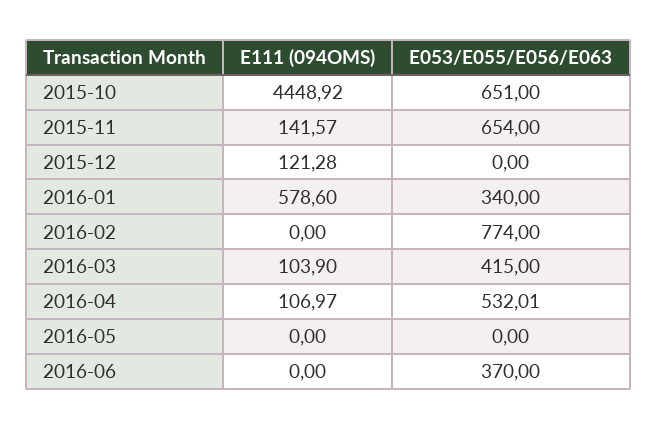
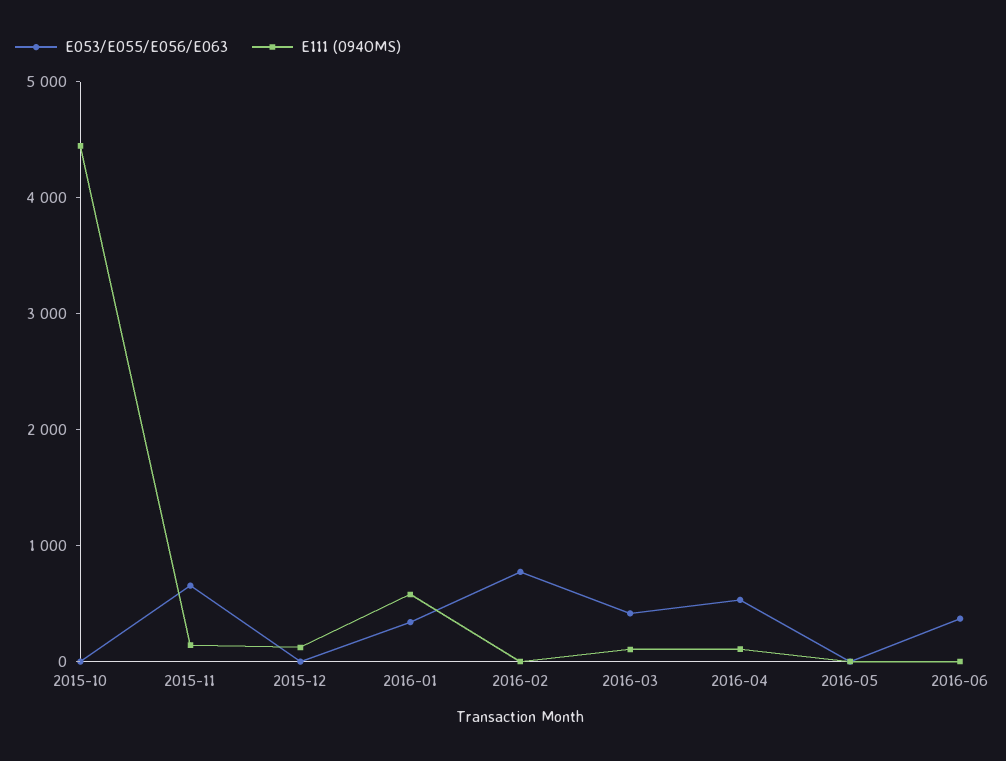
E053/E055/E056/E063, 2015-10: 651 -> 0

